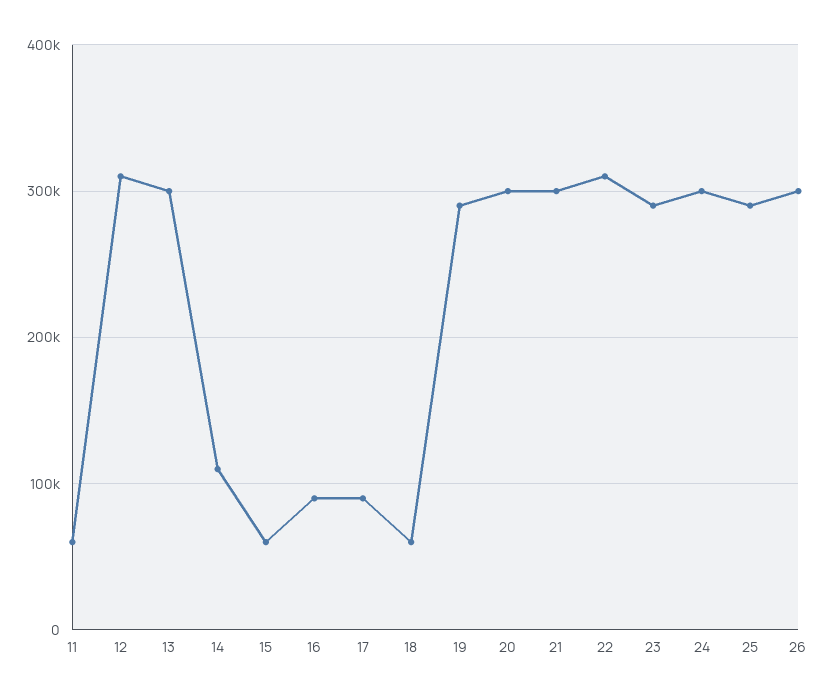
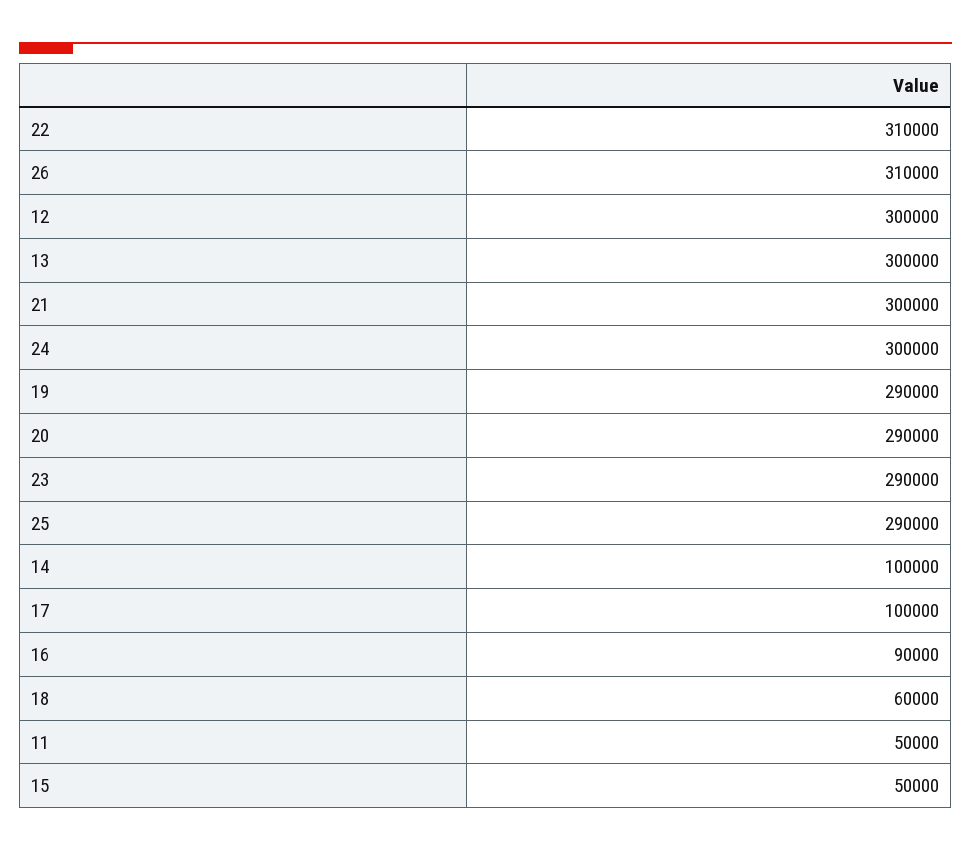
11: 60000 -> 50000
12: 310000 -> 300000
14: 110000 -> 100000
15: 60000 -> 50000
17: 90000 -> 100000
20: 300000 -> 290000
26: 300000 -> 310000

